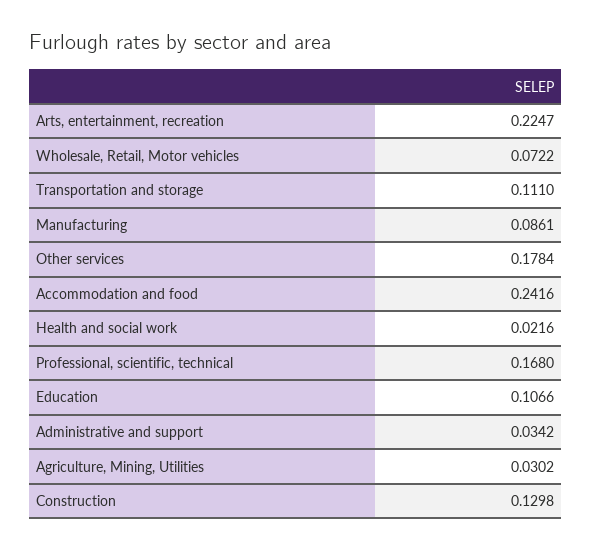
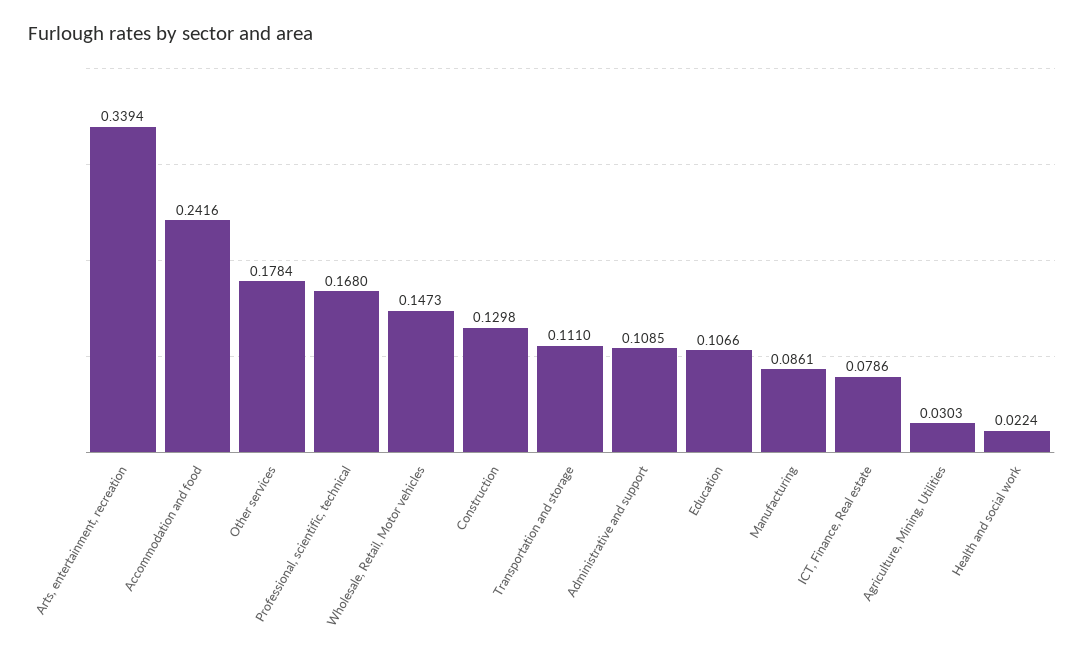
Arts, entertainment, recreation: 0.2247 -> 0.3394
Wholesale, Retail, Motor vehicles: 0.0722 -> 0.1473
Health and social work: 0.0216 -> 0.0224
Administrative and support: 0.0342 -> 0.1085
Agriculture, Mining, Utilities: 0.0302 -> 0.0303
ICT, Finance, Real estate: none -> 0.0786

